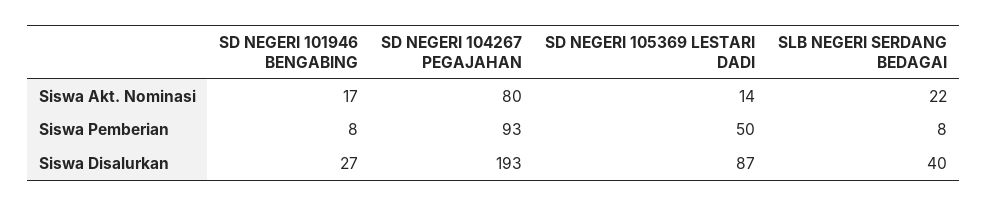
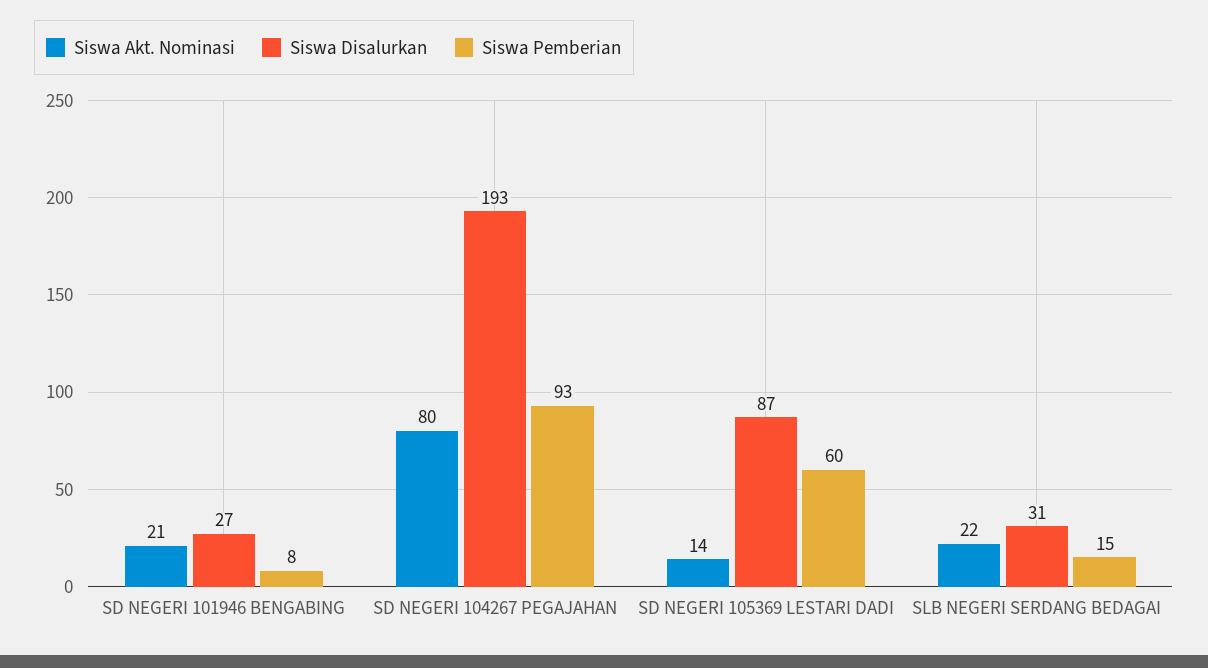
Siswa Akt. Nominasi, SD NEGERI 101946 BENGABING: 17 -> 21
Siswa Pemberian, SD NEGERI 105369 LESTARI DADI: 50 -> 60
Siswa Pemberian, SLB NEGERI SERDANG BEDAGAI: 8 -> 15
Siswa Disalurkan, SLB NEGERI SERDANG BEDAGAI: 40 -> 31

